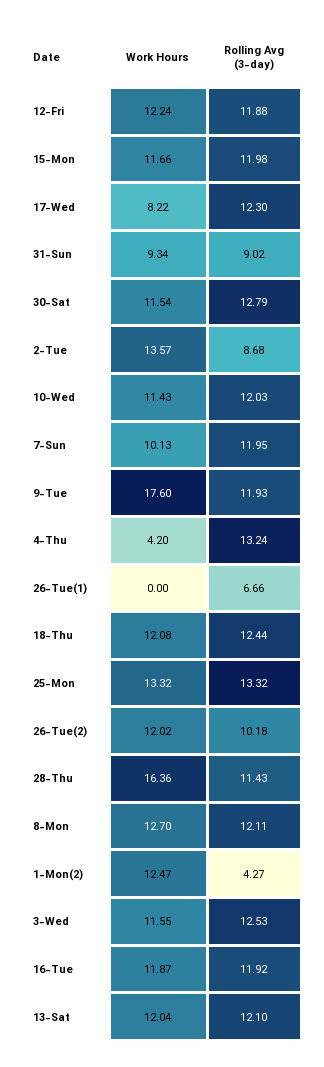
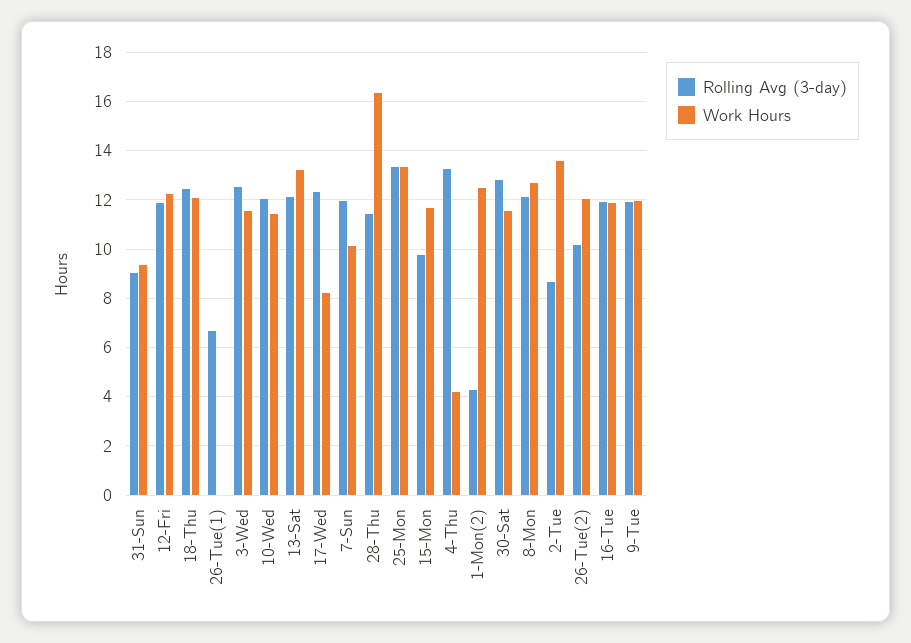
Rolling Avg (3-day), 15-Mon: 11.98 -> 9.75
Work Hours, 9-Tue: 17.6 -> 12
Work Hours, 13-Sat: 12.04 -> 13.25

